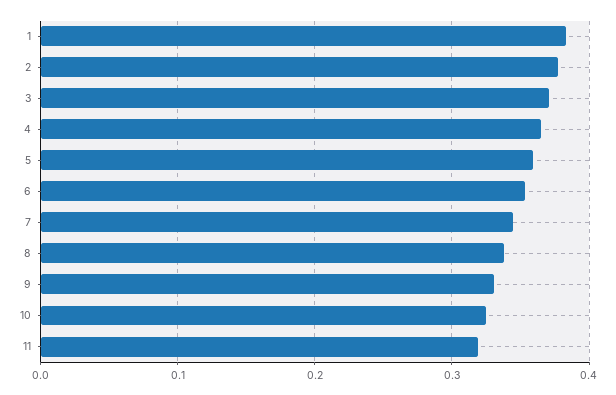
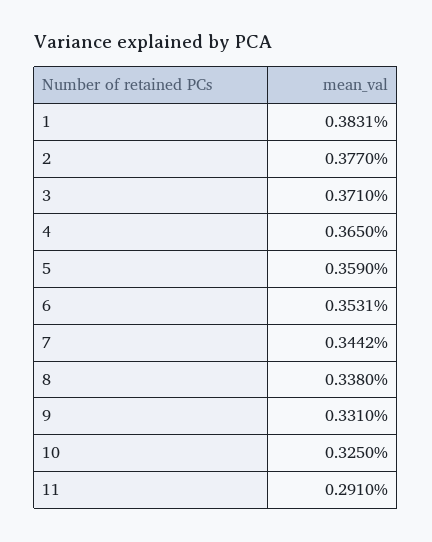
11: 0.32 -> 0.291

